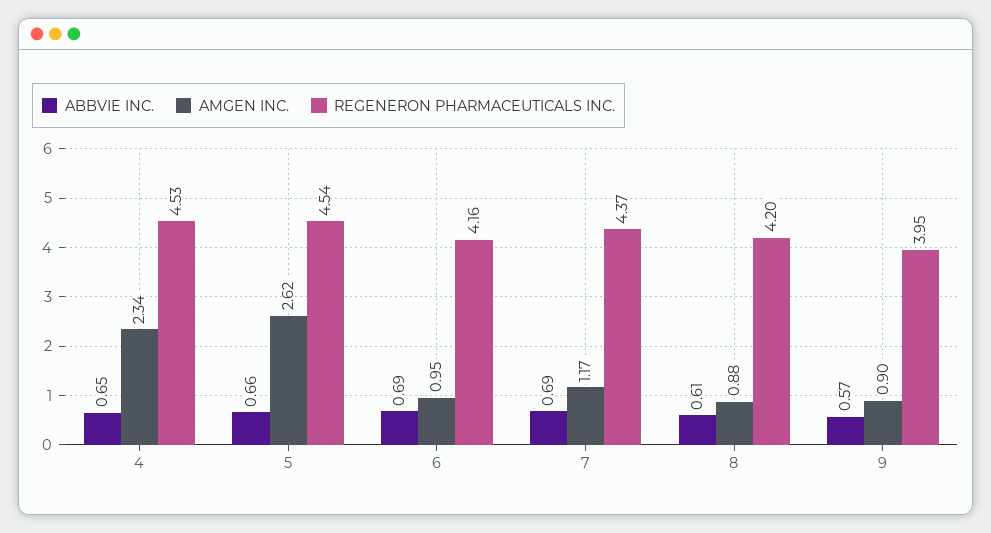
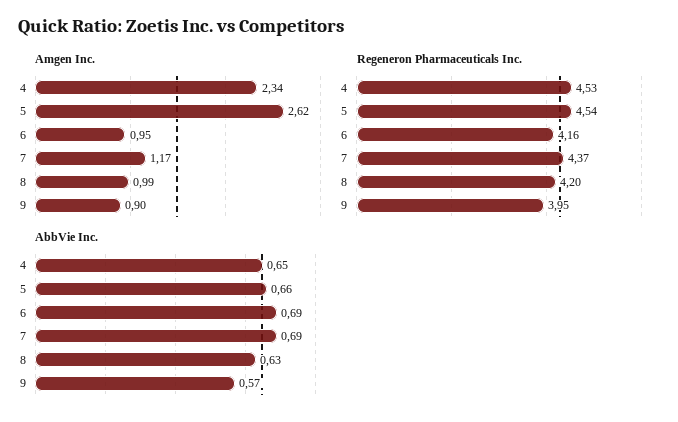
ABBVIE INC., 8: 0.61 -> 0.63
AMGEN INC., 8: 0.88 -> 0.99

